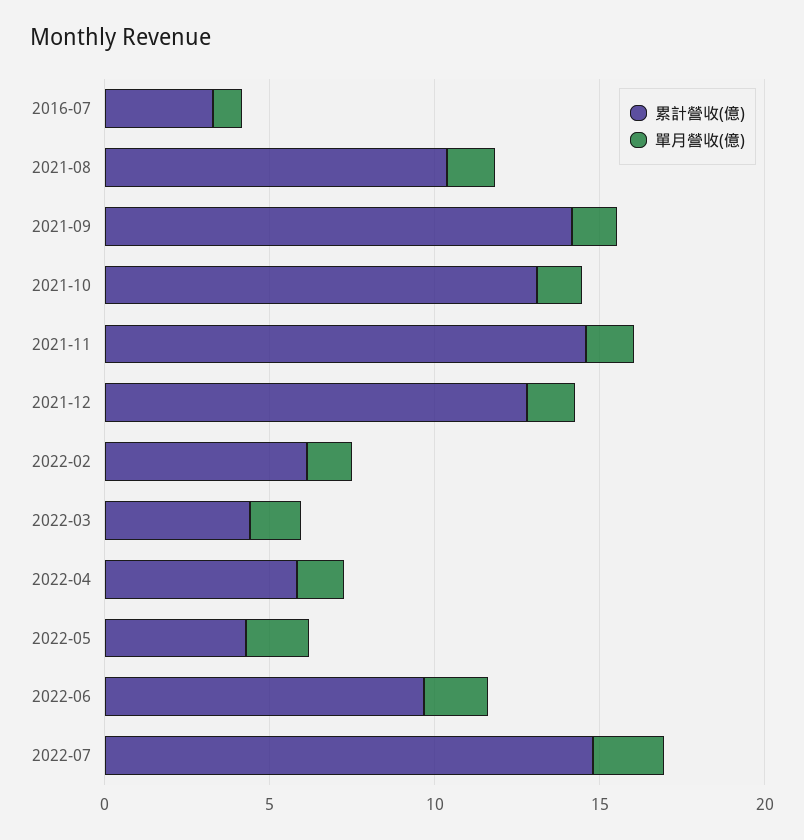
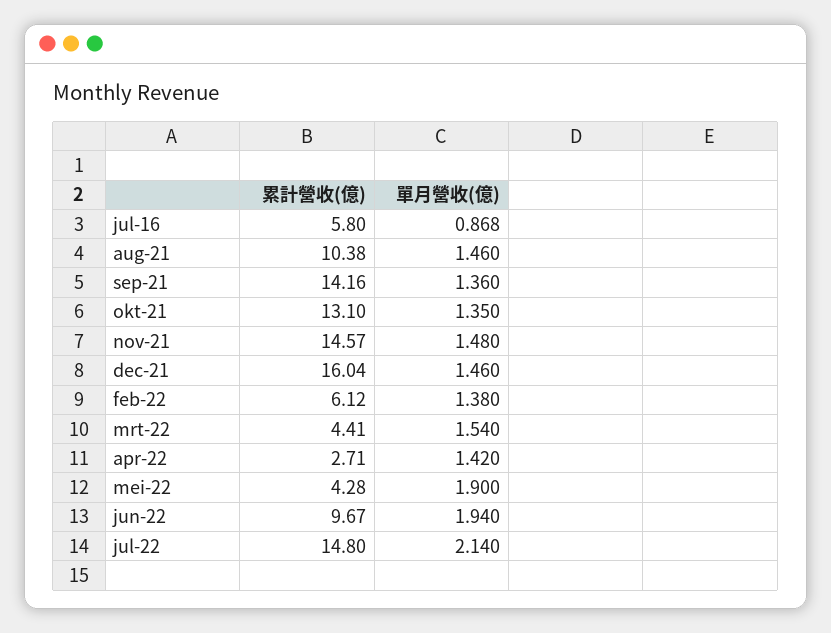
累計營收(億), 2016-07: 3 -> 5.8
累計營收(億), 2021-12: 13 -> 16.04
累計營收(億), 2022-04: 6 -> 2.71

